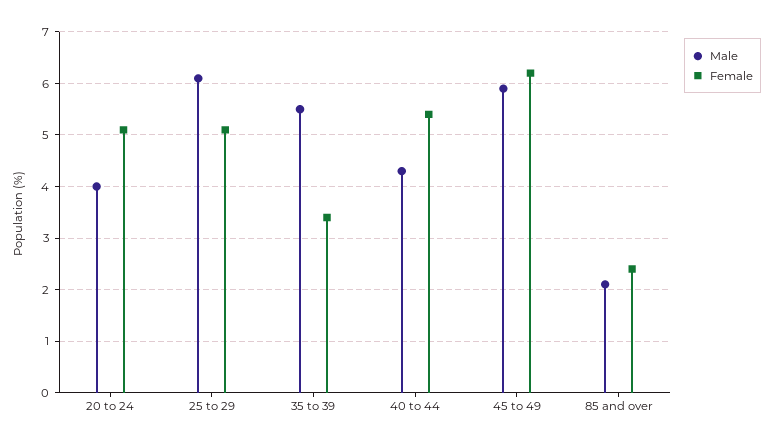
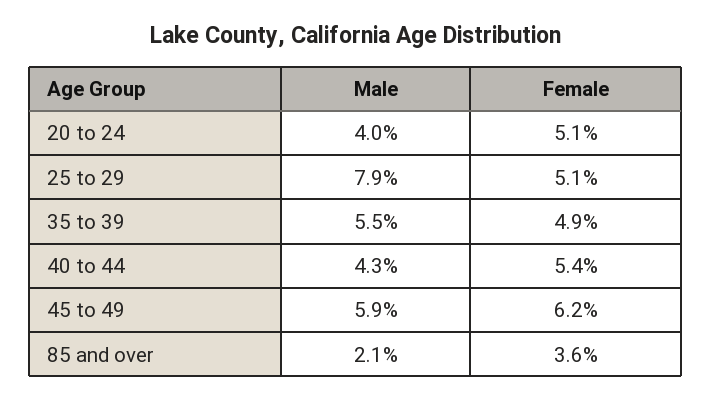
Male, 25 to 29: 6 -> 7.9
Female, 35 to 39: 3.5 -> 4.9
Female, 85 and over: 2.5 -> 3.6

